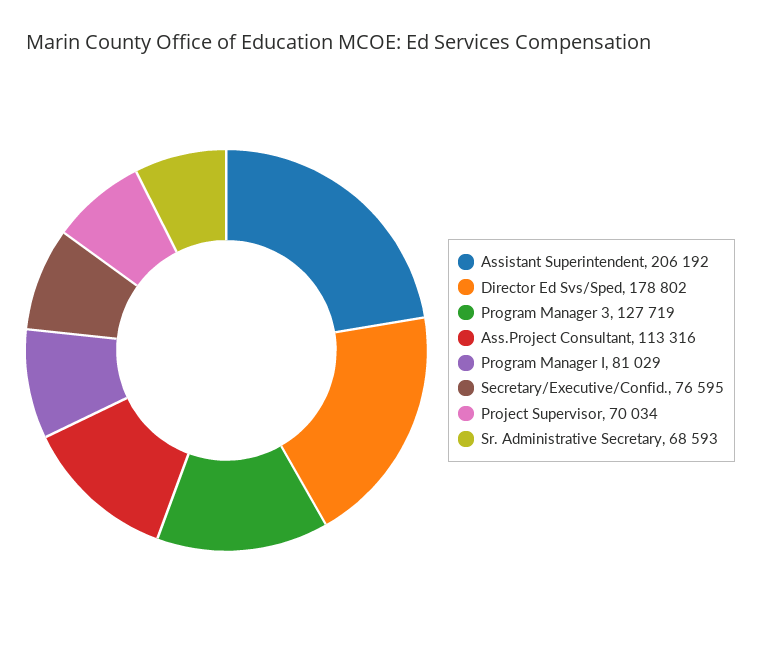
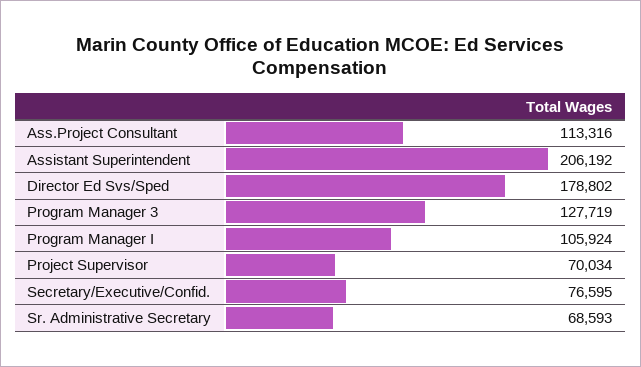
Program Manager I: 81029 -> 105924

